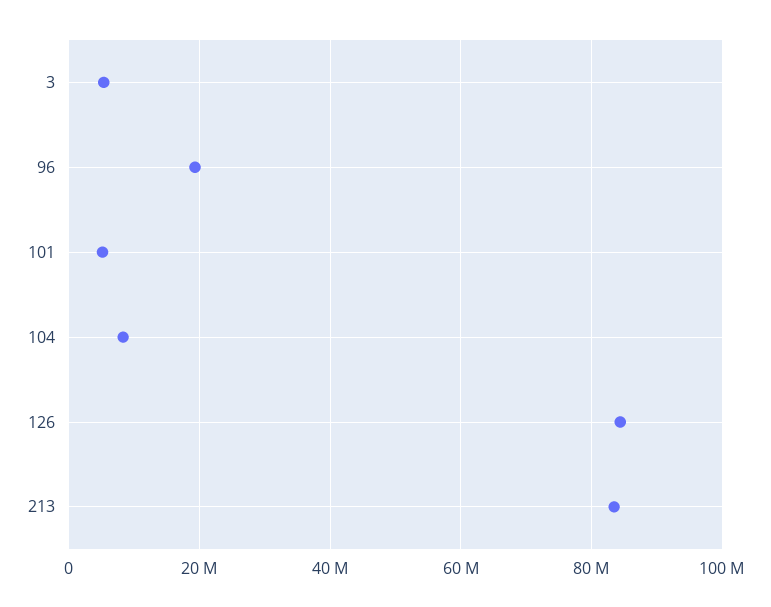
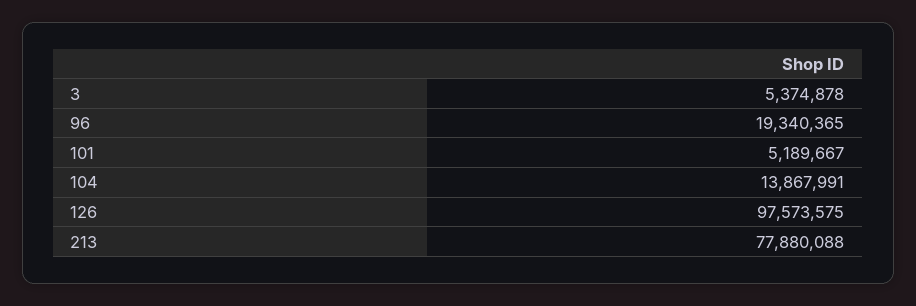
104: 8000000 -> 13867991
126: 84000000 -> 97573575
213: 84000000 -> 77880088

